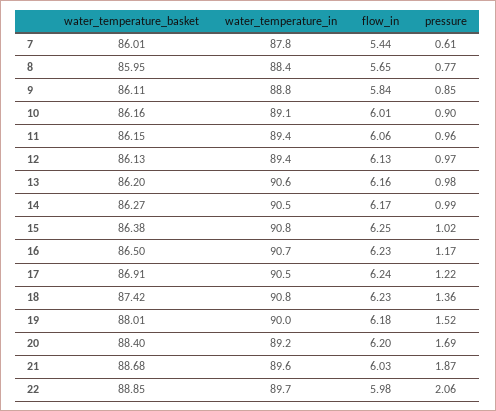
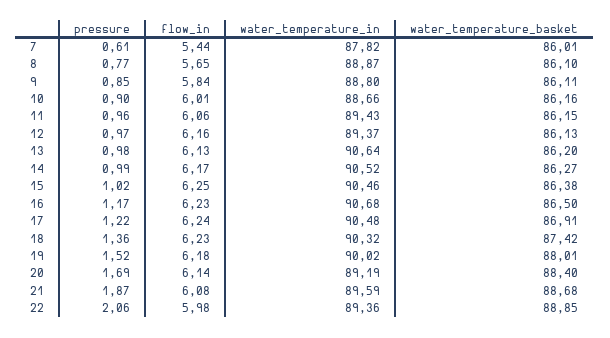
water_temperature_basket, 8: 85.95 -> 86.1
water_temperature_in, 8: 88.4 -> 88.87
water_temperature_in, 10: 89.1 -> 88.66
flow_in, 12: 6.13 -> 6.16
flow_in, 13: 6.16 -> 6.13
water_temperature_in, 15: 90.8 -> 90.46
water_temperature_in, 18: 90.8 -> 90.32
flow_in, 20: 6.2 -> 6.14
flow_in, 21: 6.03 -> 6.08
water_temperature_in, 22: 89.7 -> 89.36

